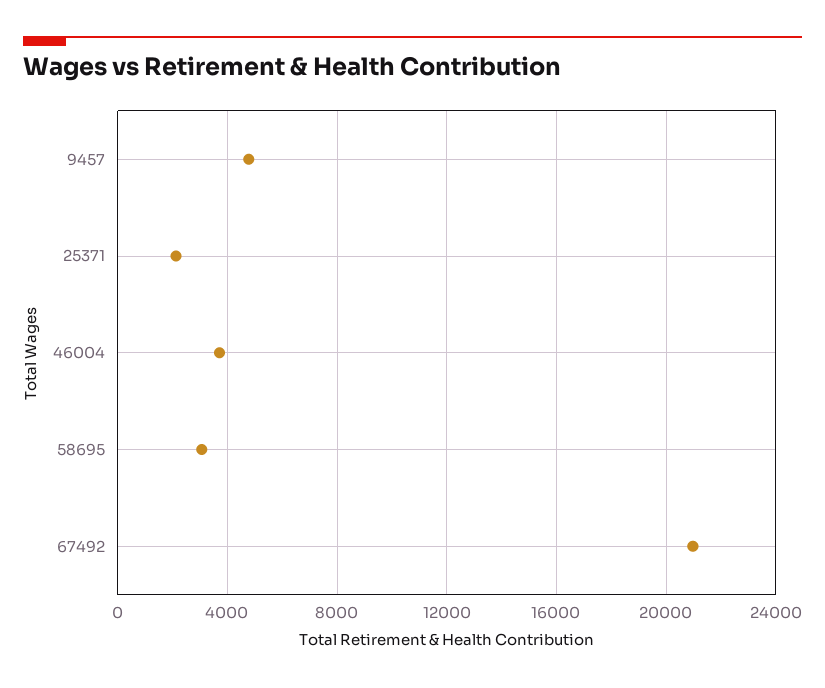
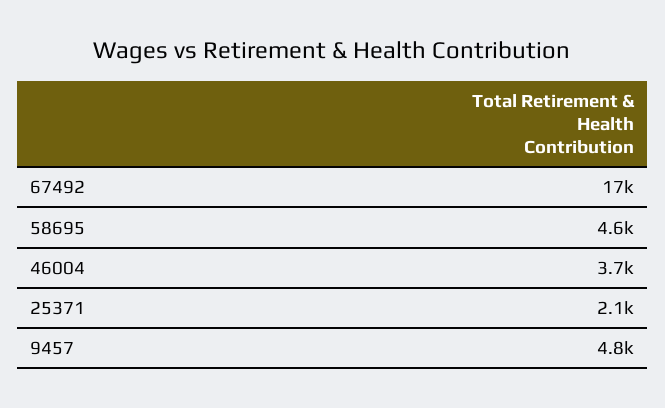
58695: 3000 -> 4600
67492: 21000 -> 17000

